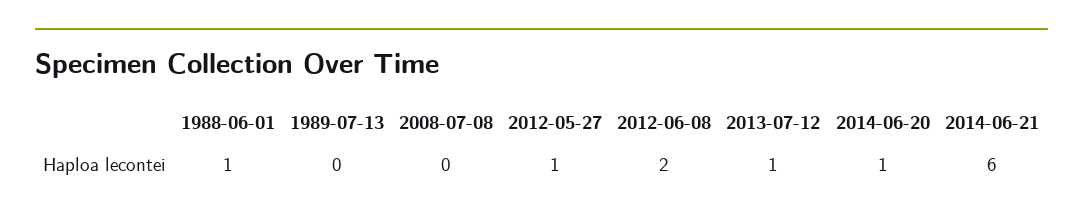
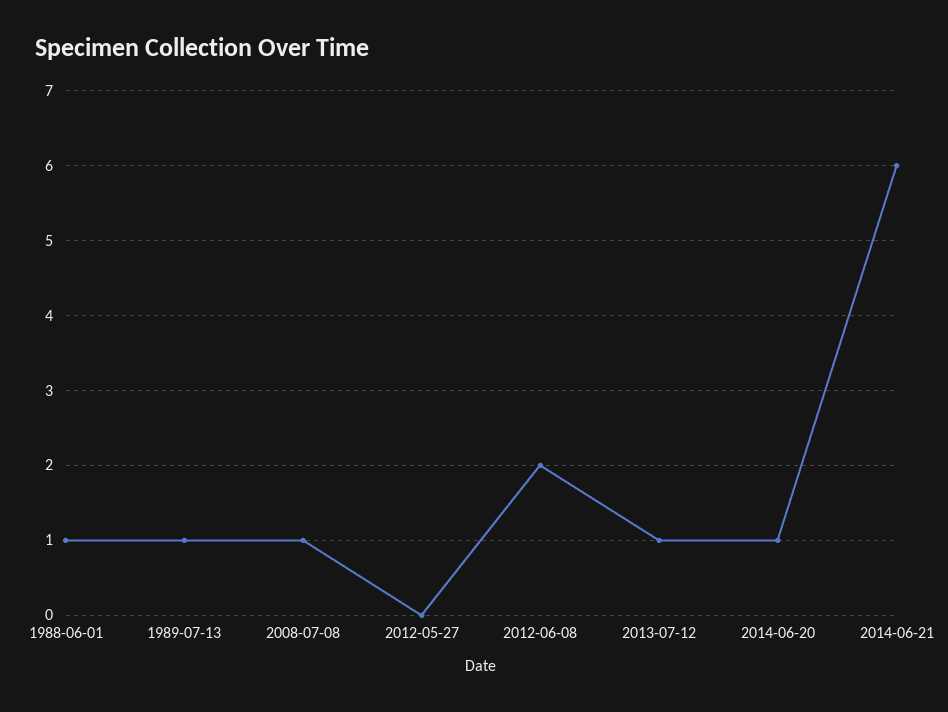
1989-07-13: 0 -> 1
2008-07-08: 0 -> 1
2012-05-27: 1 -> 0

